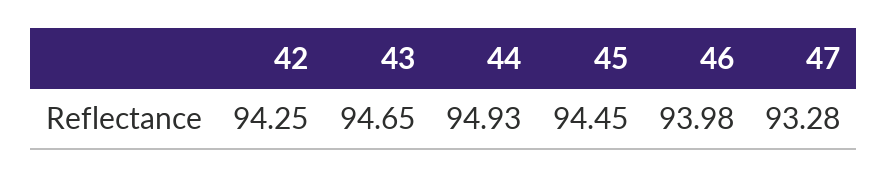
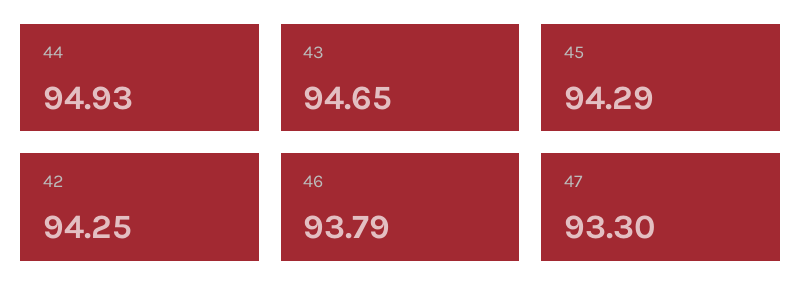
45: 94.45 -> 94.29
46: 93.98 -> 93.79
47: 93.28 -> 93.3

